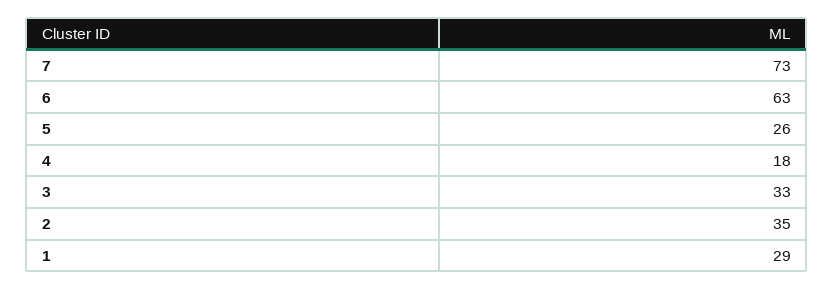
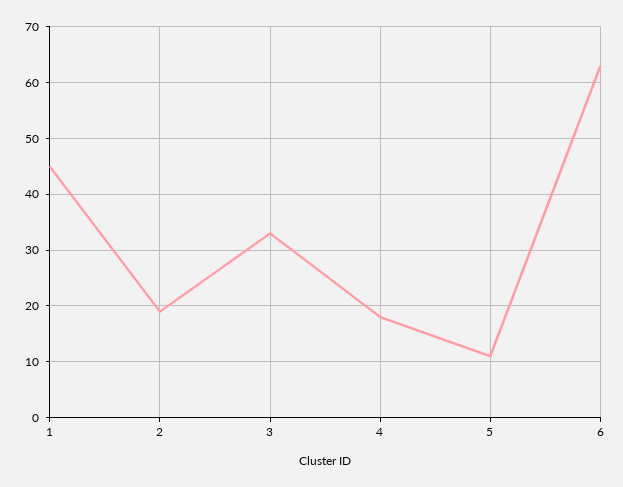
7: 73 -> none
5: 26 -> 10
2: 35 -> 20
1: 29 -> 45

